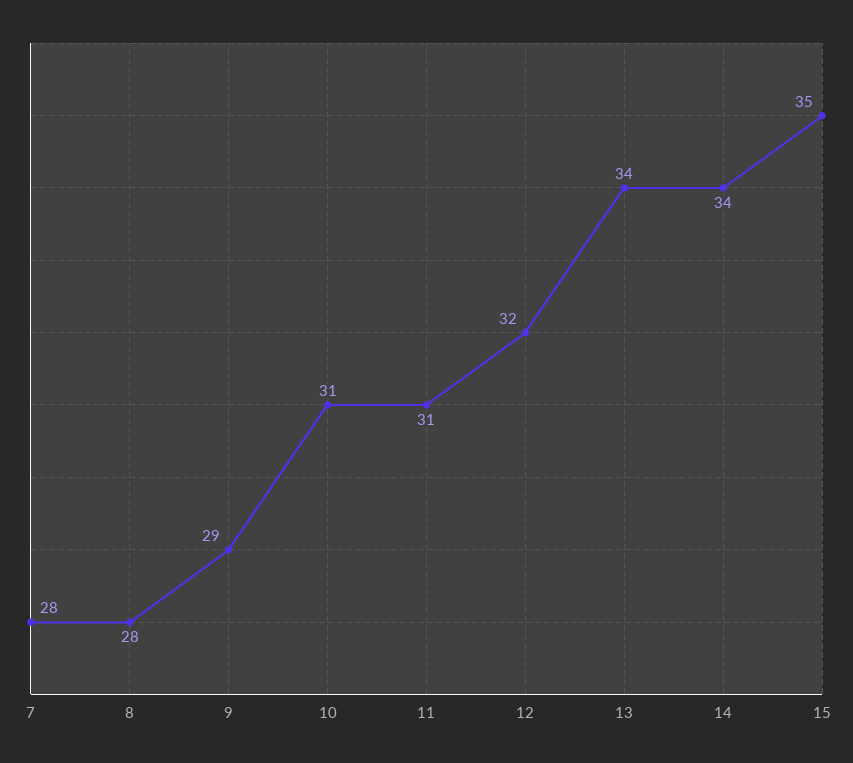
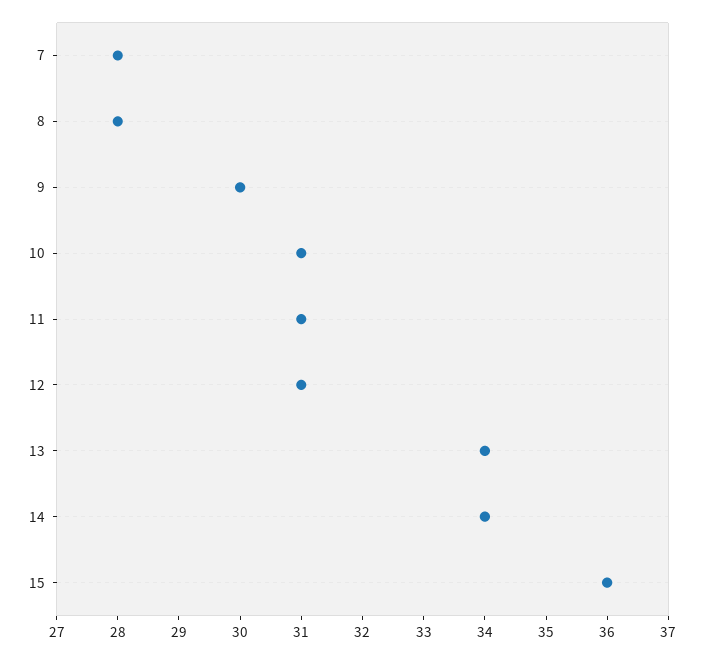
9: 29 -> 30
12: 32 -> 31
15: 35 -> 36

